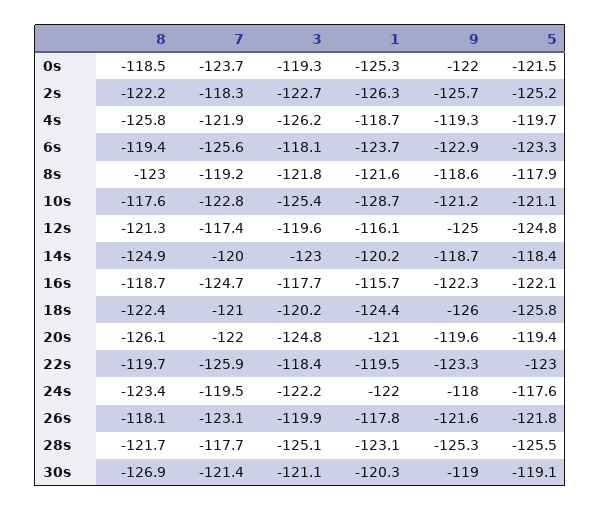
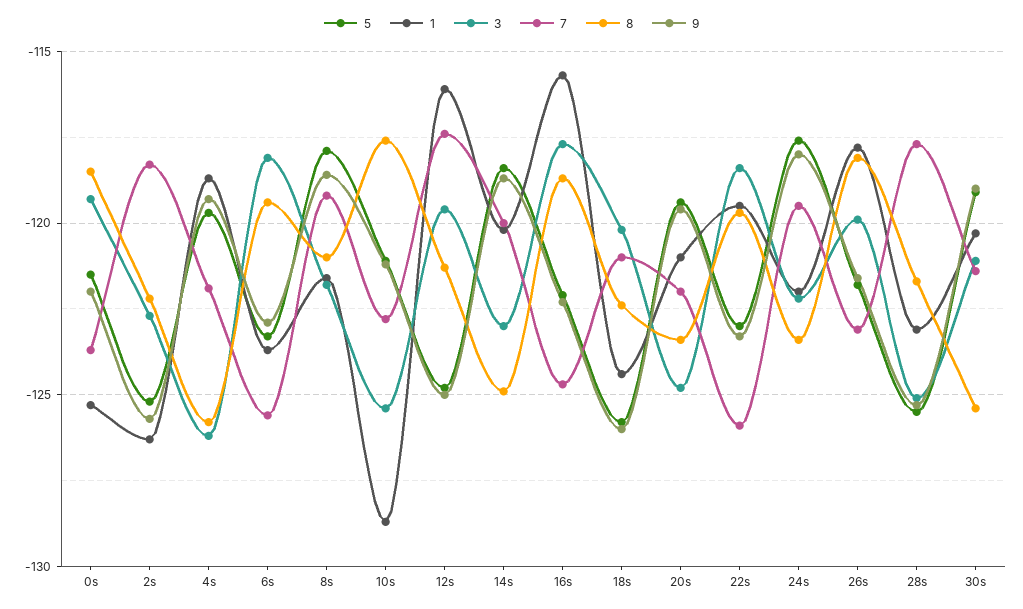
8, 8s: -123 -> -121
8, 20s: -126.1 -> -123.5
8, 30s: -126.9 -> -125.5

